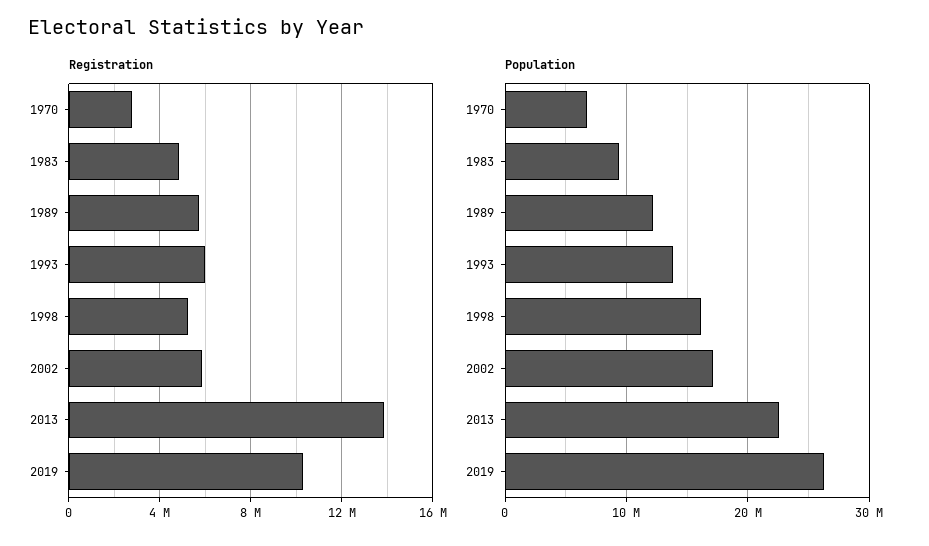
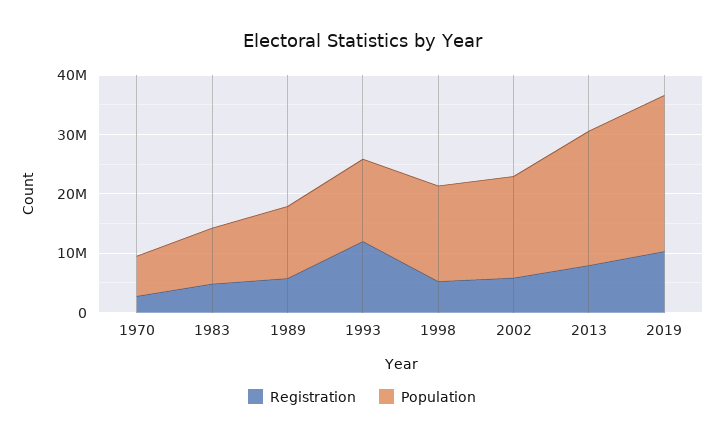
Registration, 1993: 6000000 -> 12000000
Registration, 2013: 14000000 -> 8000000

